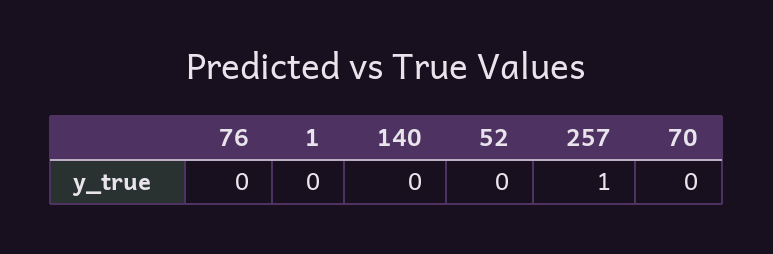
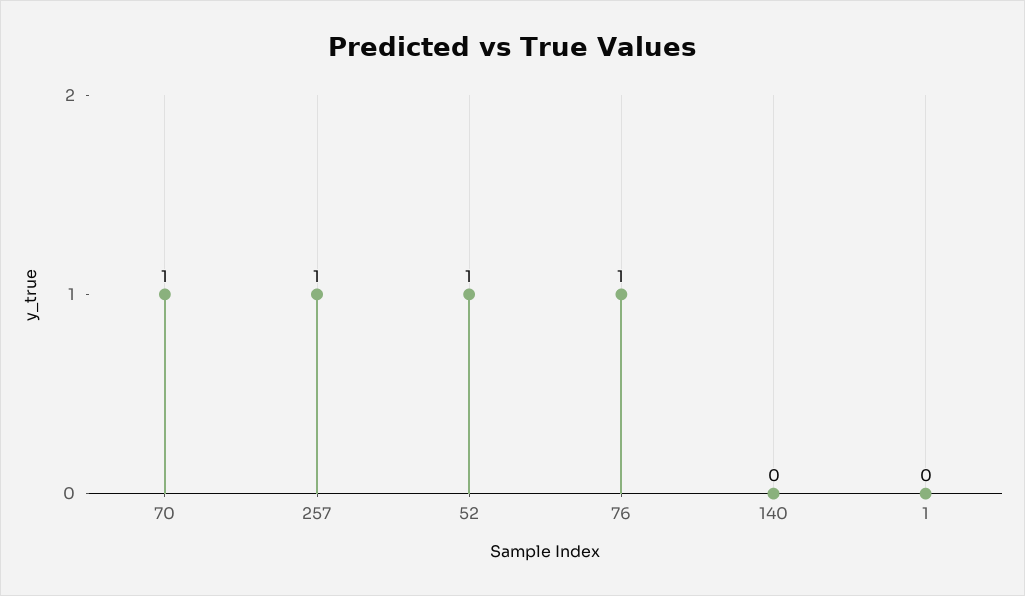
76: 0 -> 1
52: 0 -> 1
70: 0 -> 1

